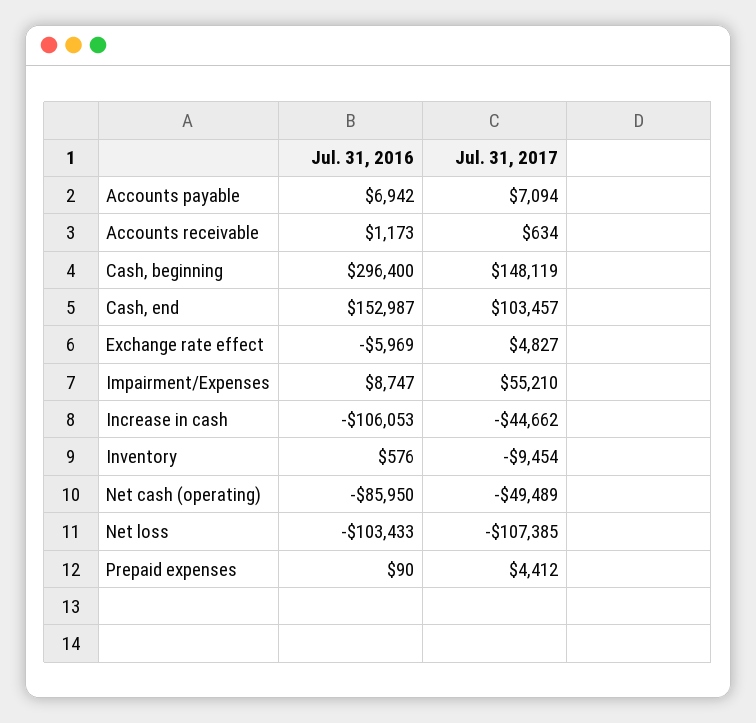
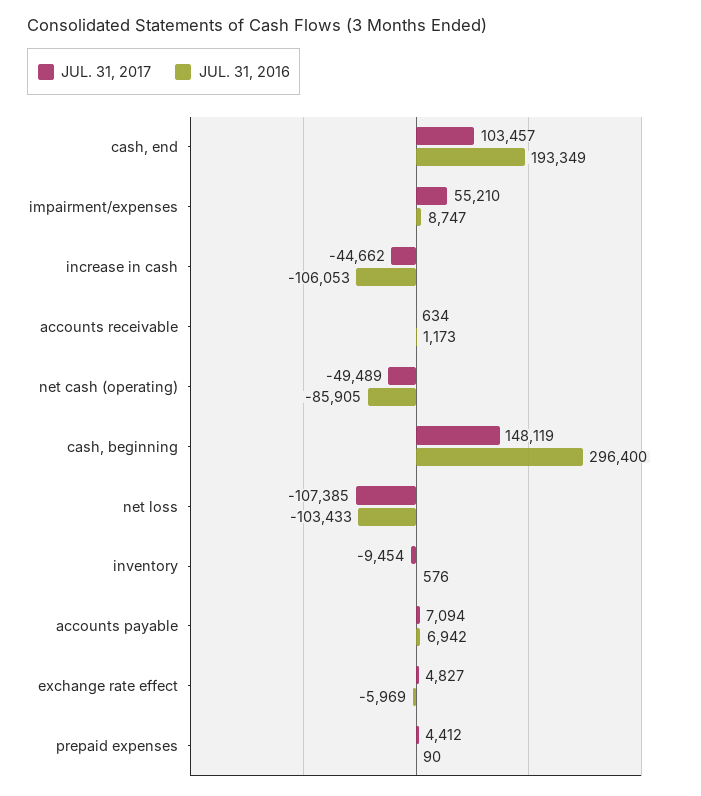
Jul. 31, 2016, Cash, end: 152987 -> 193349
Jul. 31, 2016, Net cash (operating): -85950 -> -85905

